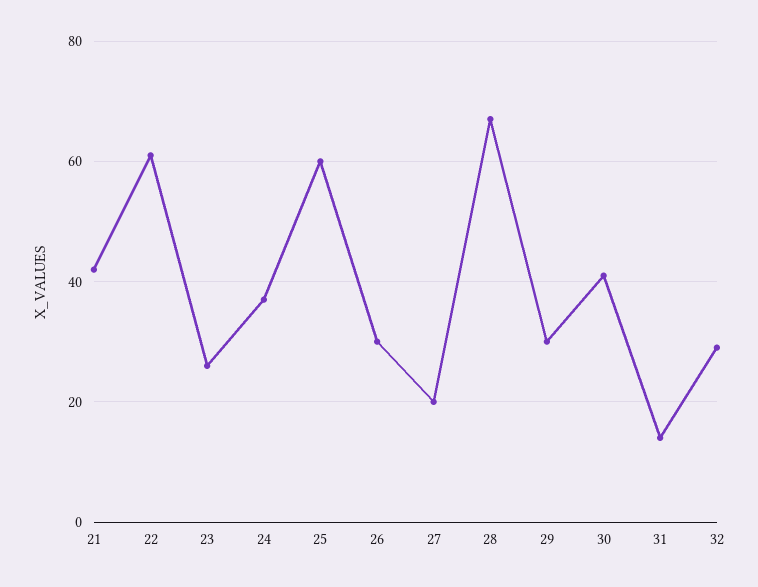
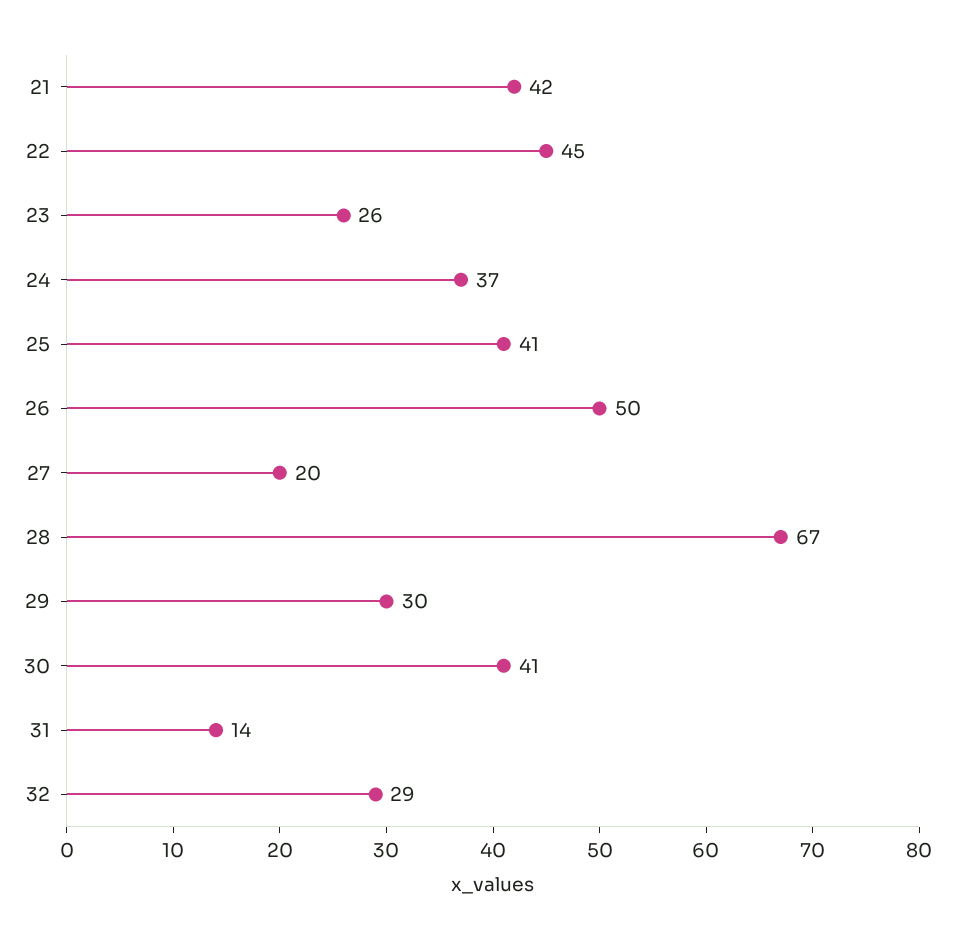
22: 60 -> 45
25: 60 -> 41
26: 30 -> 50

